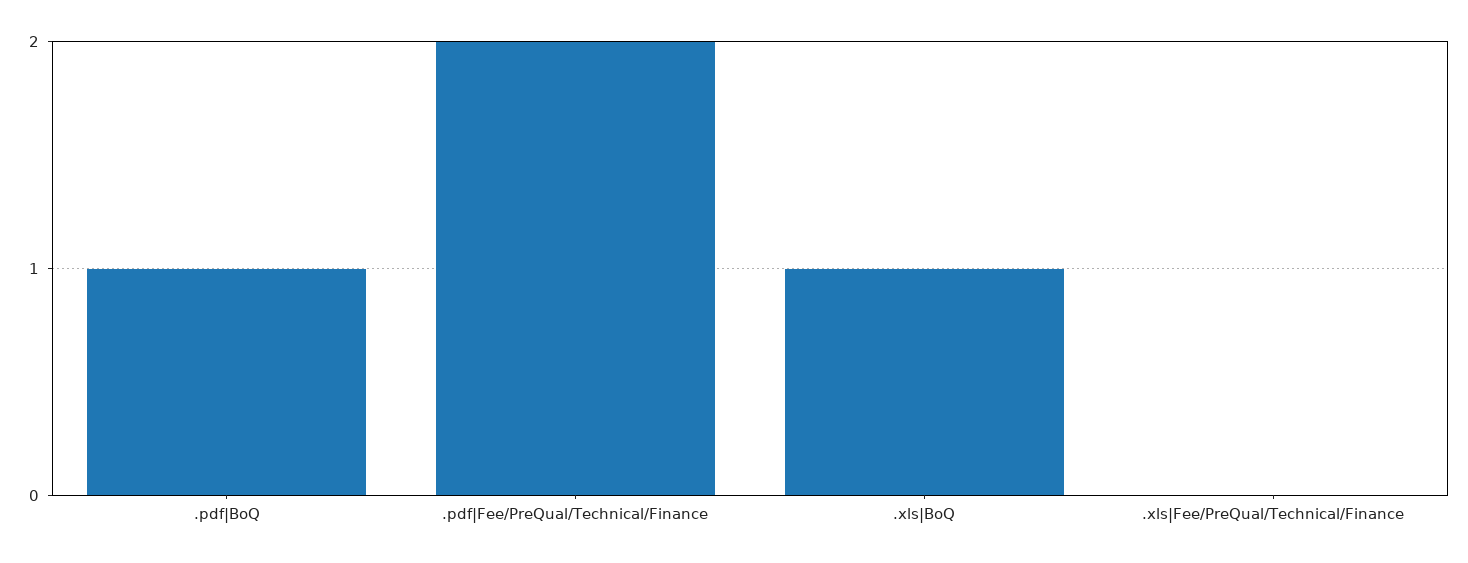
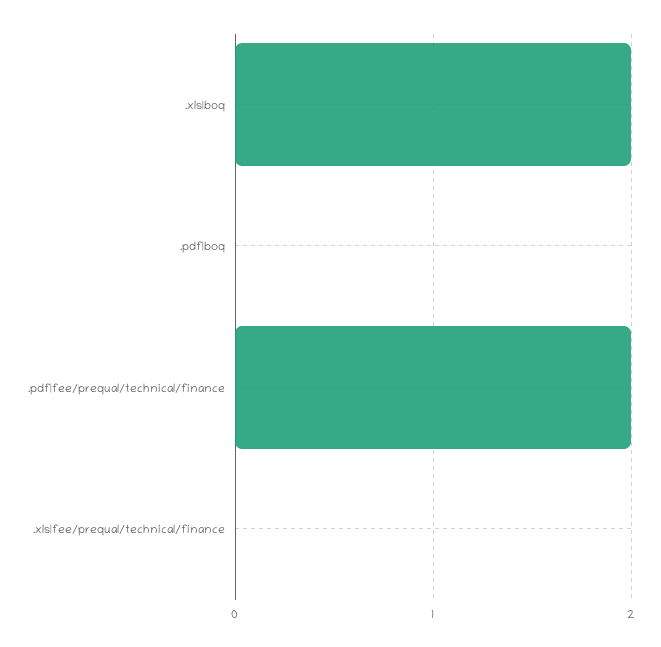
.pdf|BoQ: 1 -> 0
.xls|BoQ: 1 -> 2

